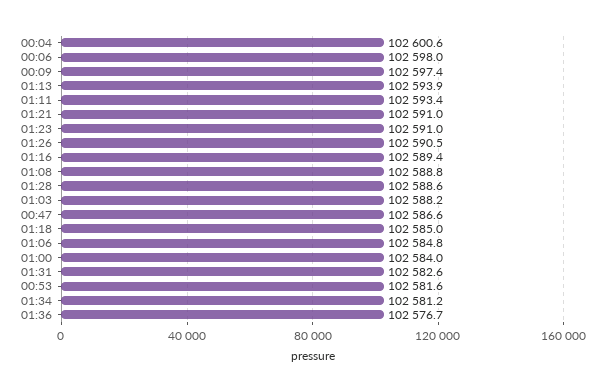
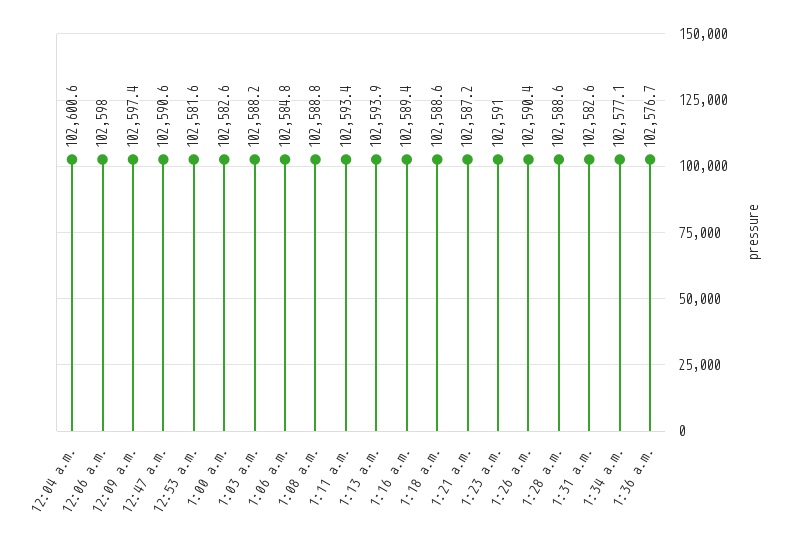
01:21: 102591 -> 102587.2
01:26: 102590.5 -> 102590.4
00:47: 102586.6 -> 102590.6
01:18: 102585 -> 102588.6
01:00: 102584 -> 102582.6
01:34: 102581.2 -> 102577.1

